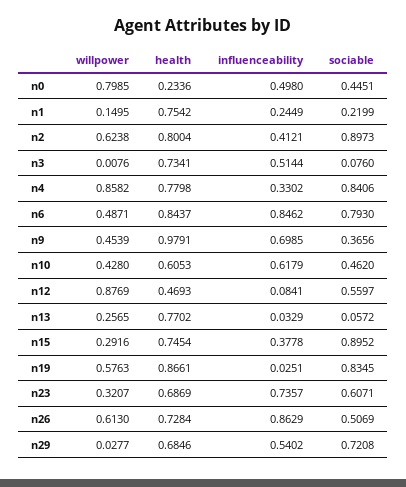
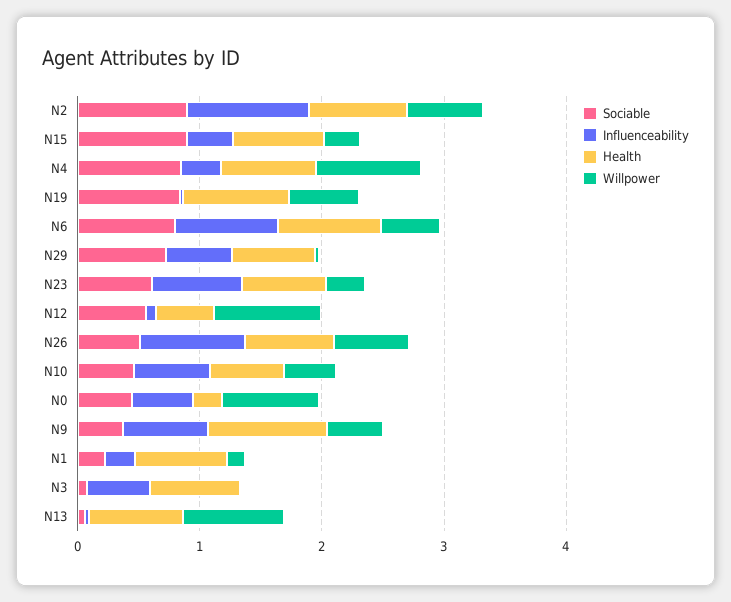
influenceability, n2: 0.4121 -> 1
willpower, n13: 0.2565 -> 0.8

